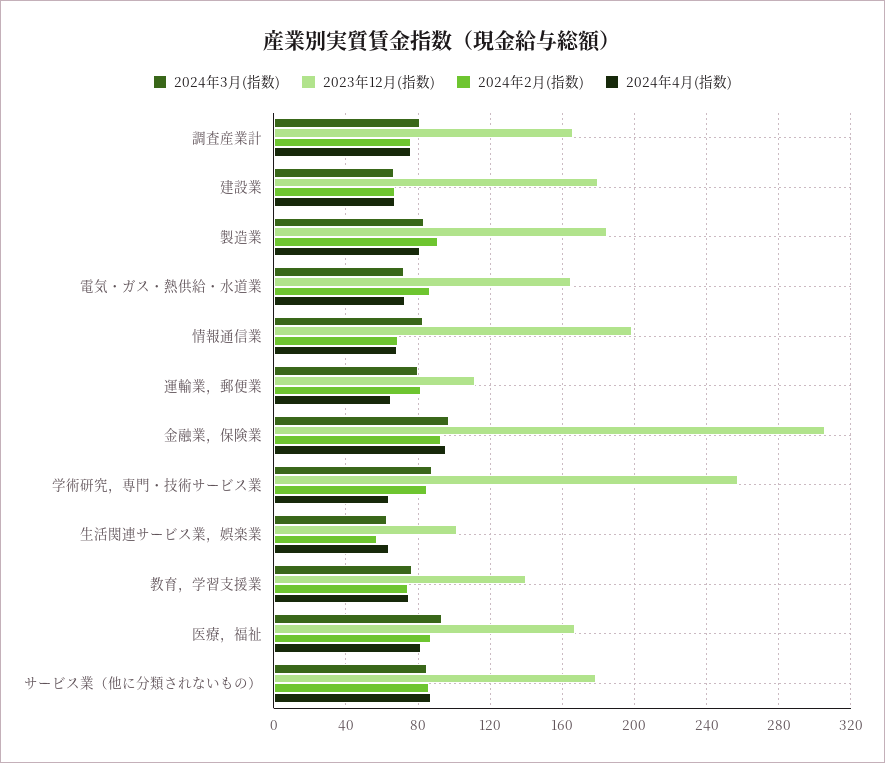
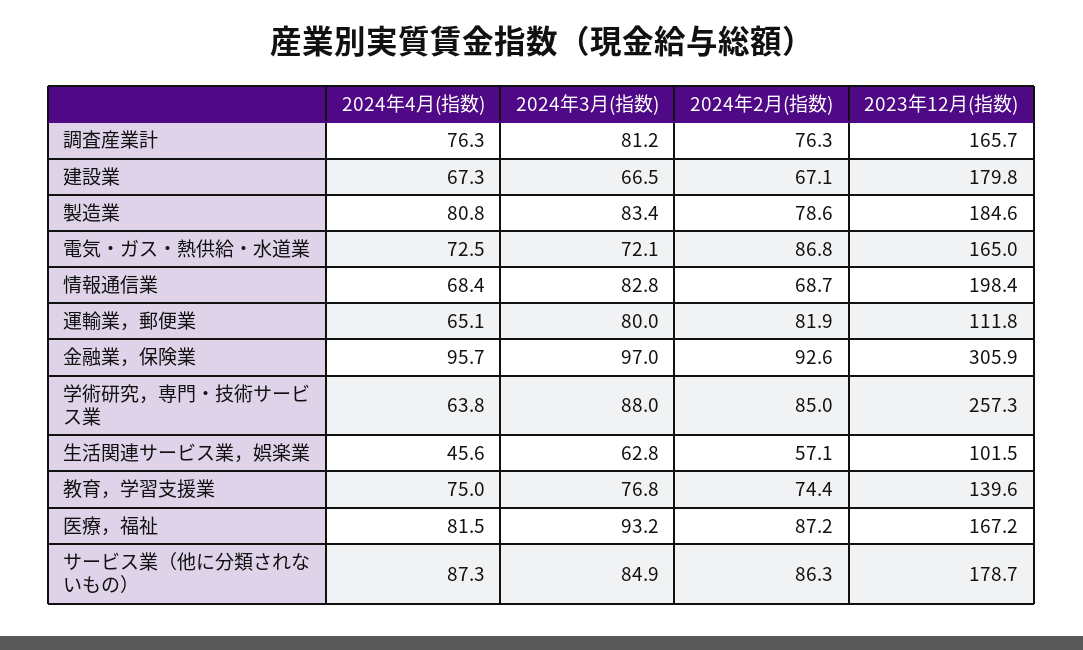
2024年2月(指数), 製造業: 90 -> 78.6
2024年4月(指数), 生活関連サービス業，娯楽業: 65 -> 45.6

